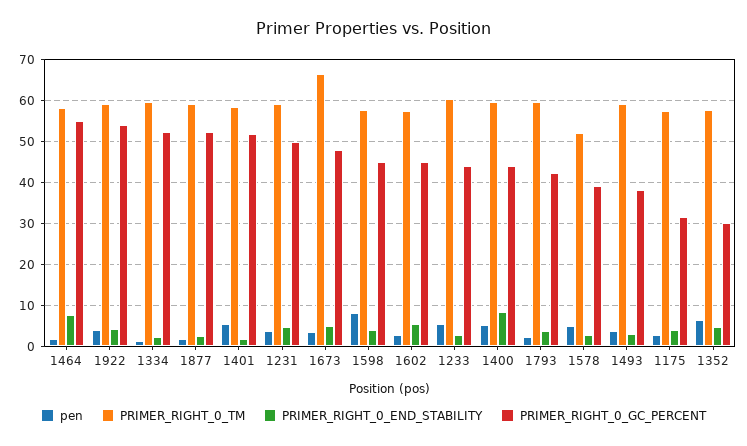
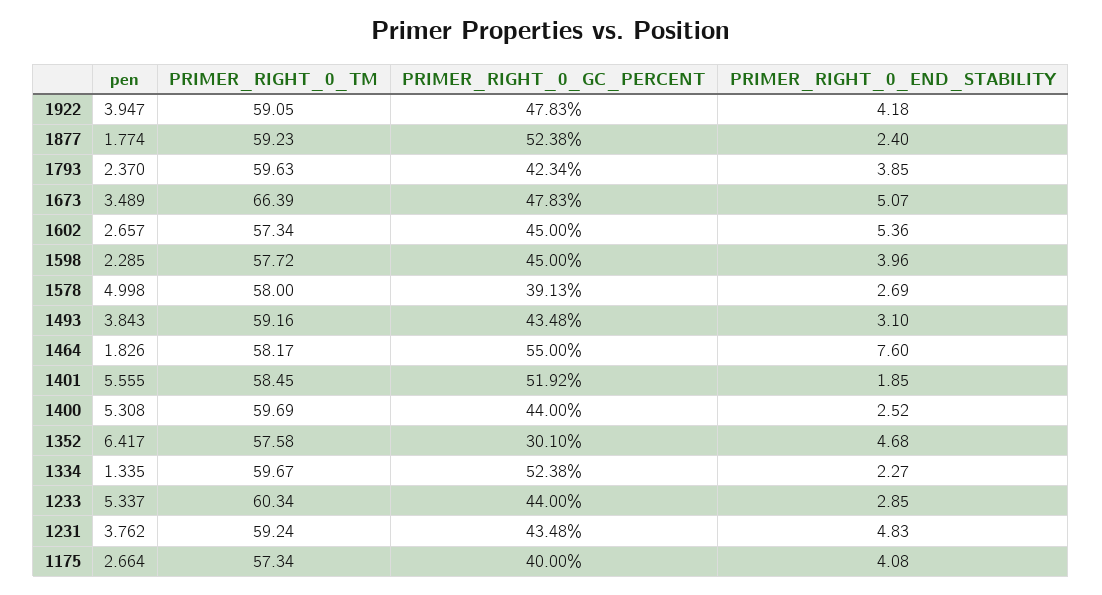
PRIMER_RIGHT_0_GC_PERCENT, 1922: 54 -> 47.83
PRIMER_RIGHT_0_GC_PERCENT, 1231: 50 -> 43.48
pen, 1598: 8 -> 2.285
PRIMER_RIGHT_0_END_STABILITY, 1400: 8 -> 2.52
PRIMER_RIGHT_0_TM, 1578: 52 -> 58
PRIMER_RIGHT_0_GC_PERCENT, 1493: 38 -> 43.48
PRIMER_RIGHT_0_GC_PERCENT, 1175: 32 -> 40

